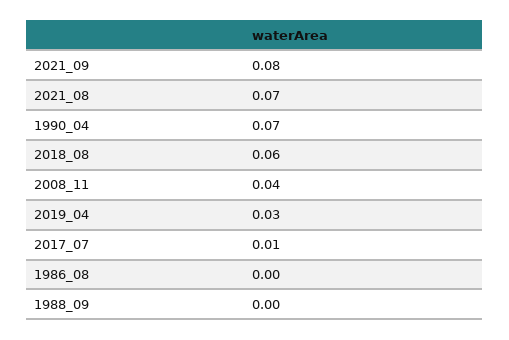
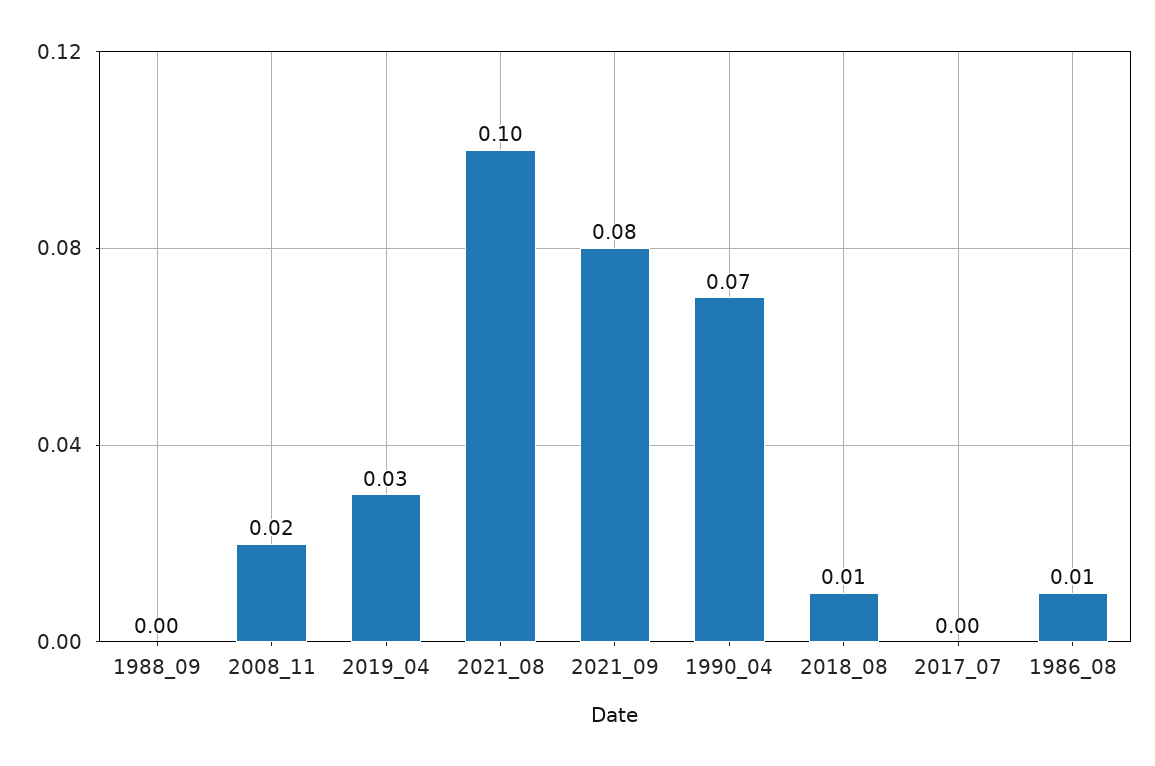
2021_08: 0.07 -> 0.1
2018_08: 0.06 -> 0.01
2008_11: 0.04 -> 0.02
2017_07: 0.01 -> 0
1986_08: 0 -> 0.01

